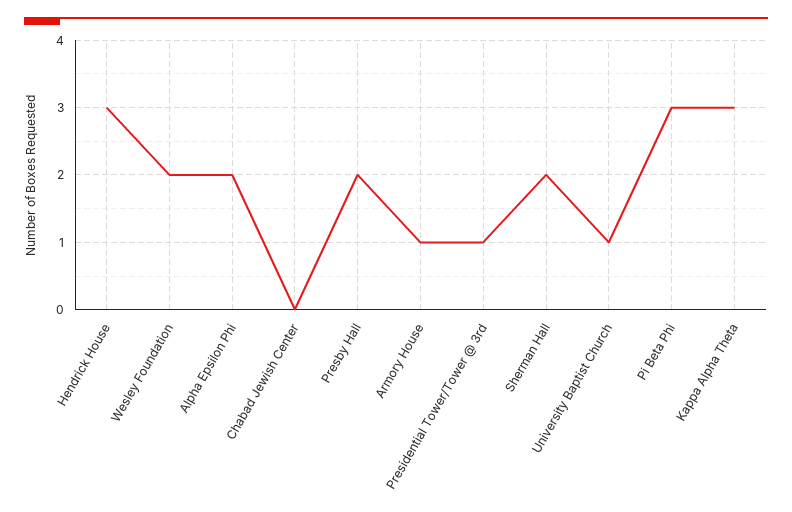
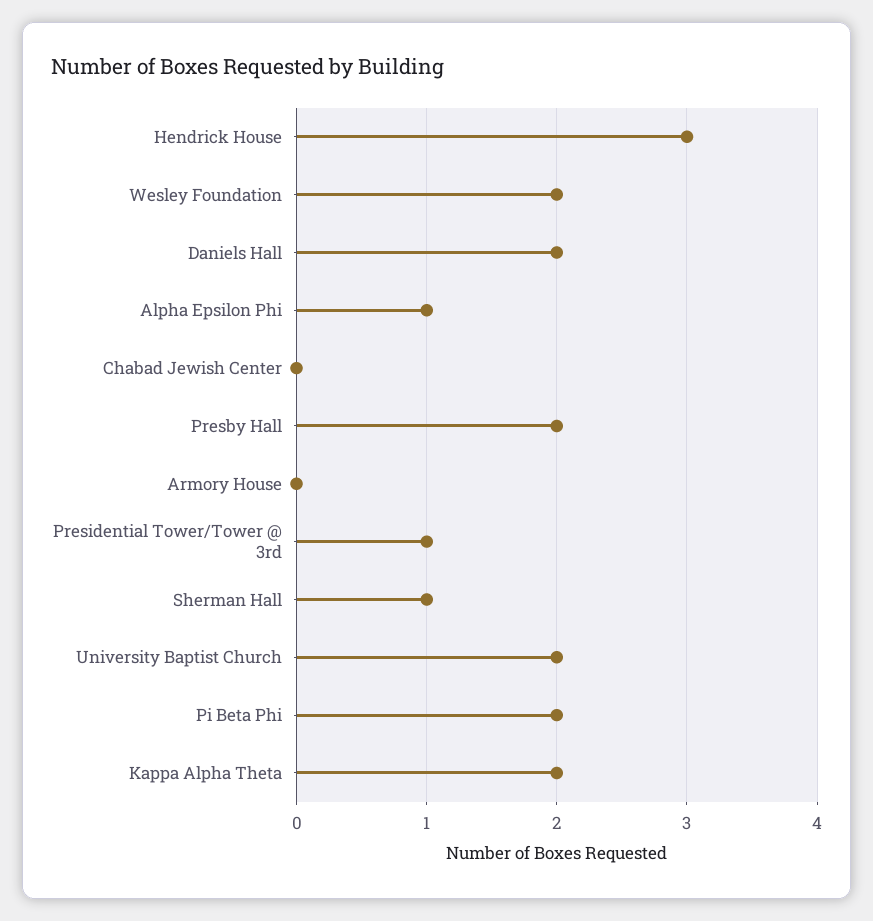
Alpha Epsilon Phi: 2 -> 1
Armory House: 1 -> 0
Sherman Hall: 2 -> 1
University Baptist Church: 1 -> 2
Pi Beta Phi: 3 -> 2
Kappa Alpha Theta: 3 -> 2
Daniels Hall: none -> 2

